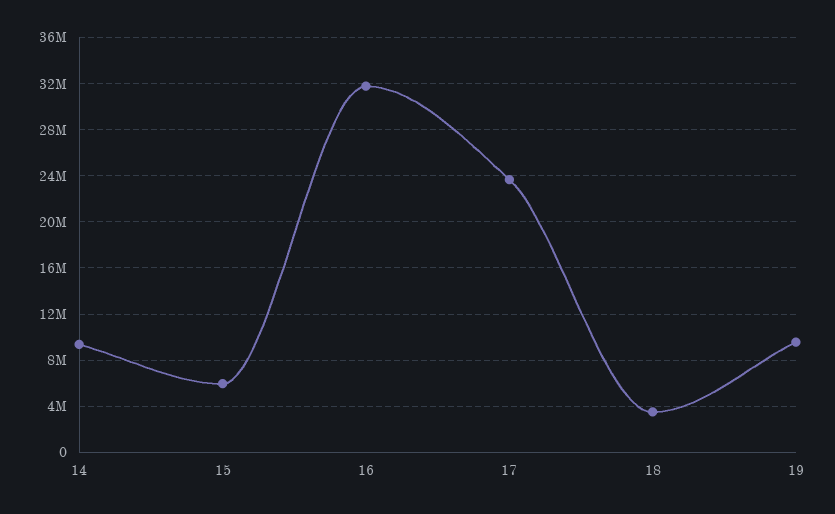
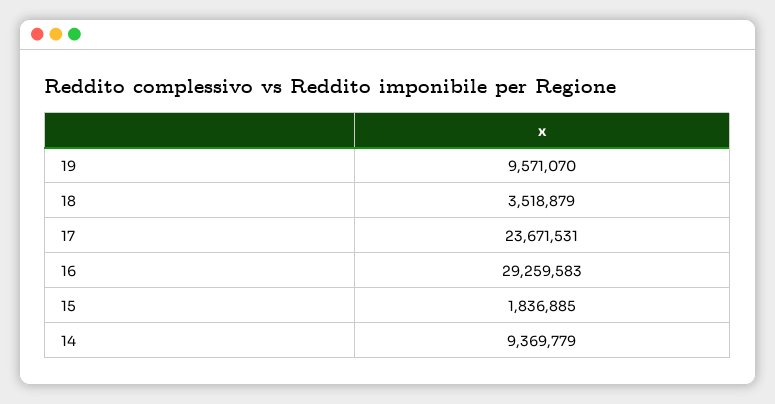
15: 6000000 -> 1836885
16: 32000000 -> 29259583

